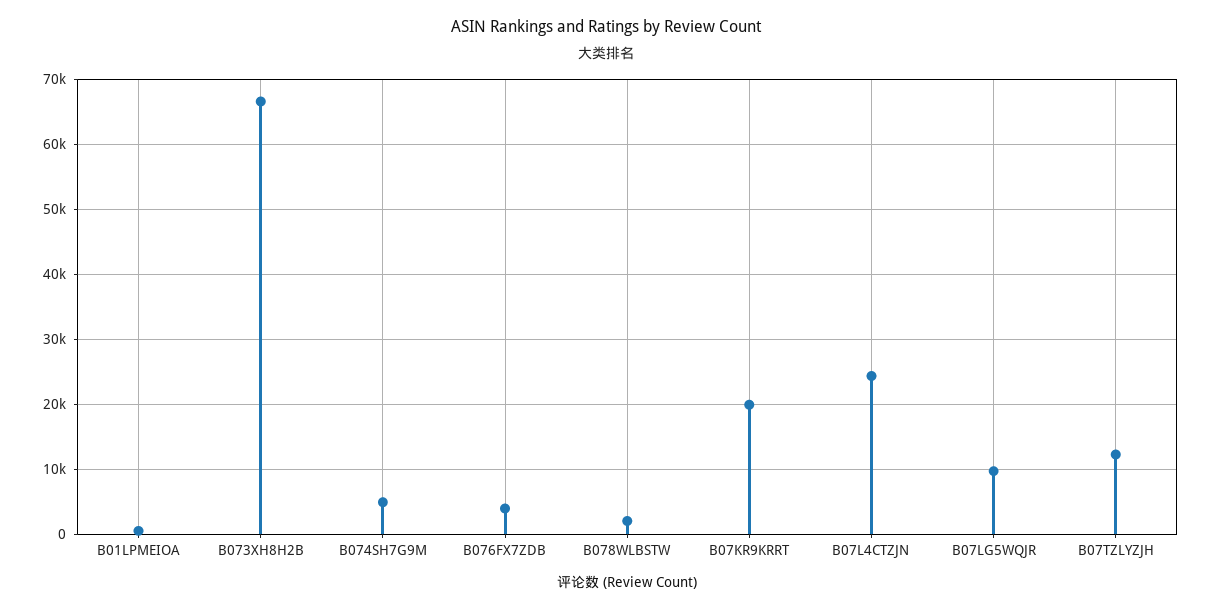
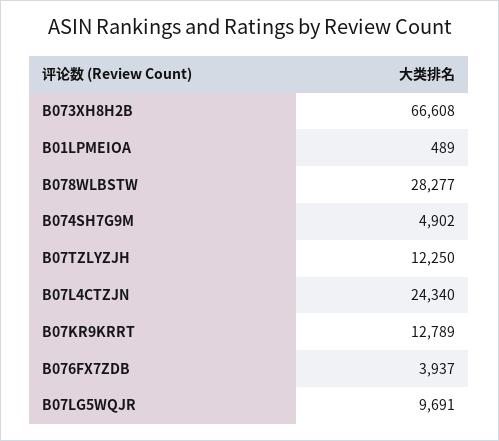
B078WLBSTW: 2000 -> 28277
B07KR9KRRT: 20000 -> 12789

